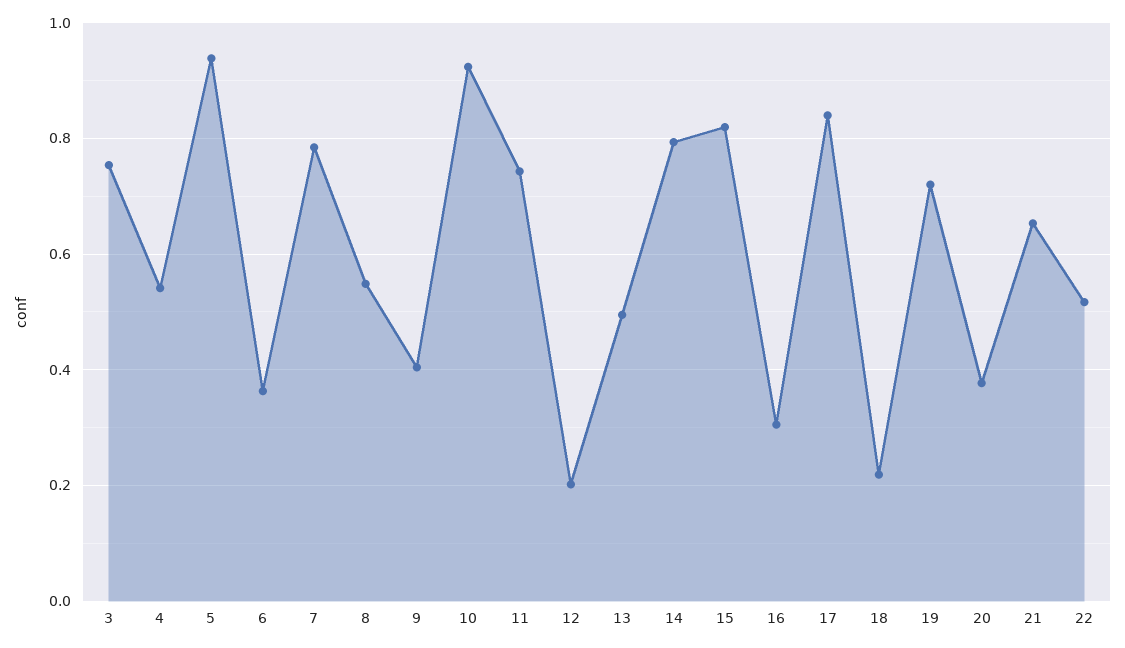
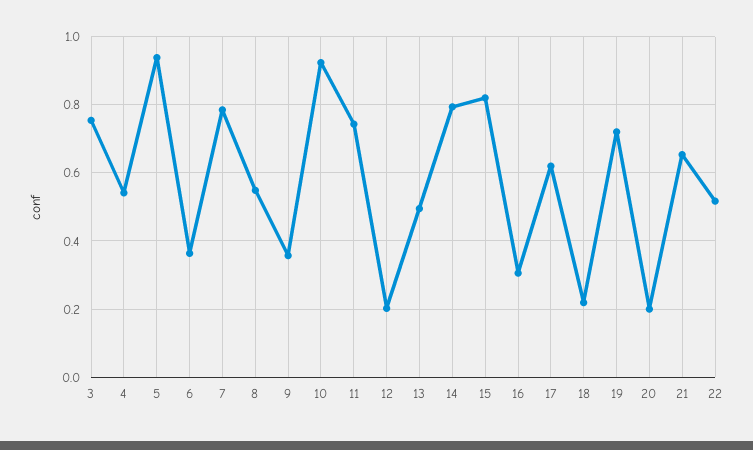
9: 0.4 -> 0.36
17: 0.84 -> 0.62
20: 0.38 -> 0.2

